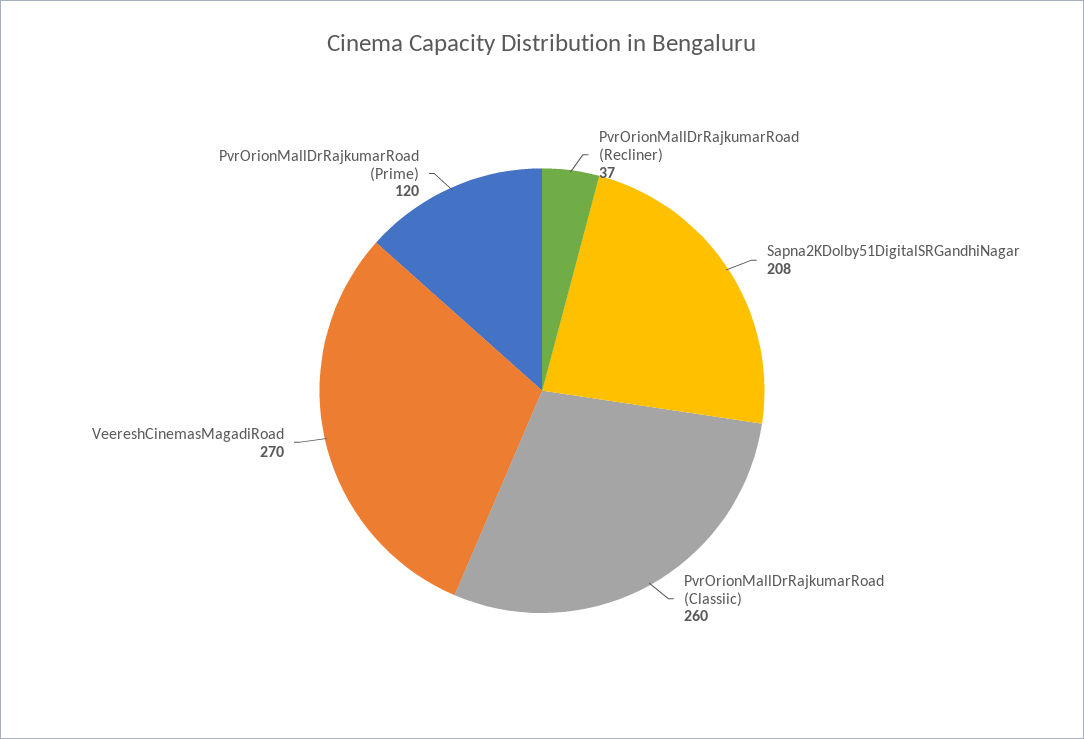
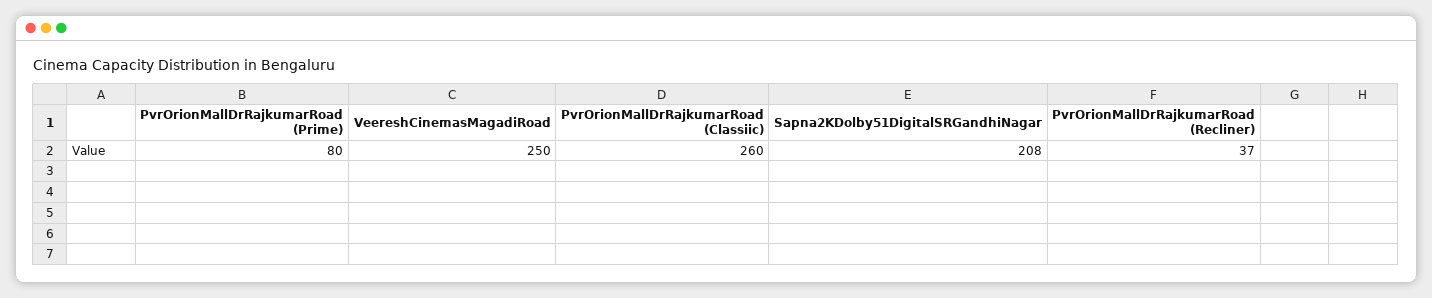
VeereshCinemasMagadiRoad: 270 -> 250
PvrOrionMallDrRajkumarRoad (Prime): 120 -> 80

